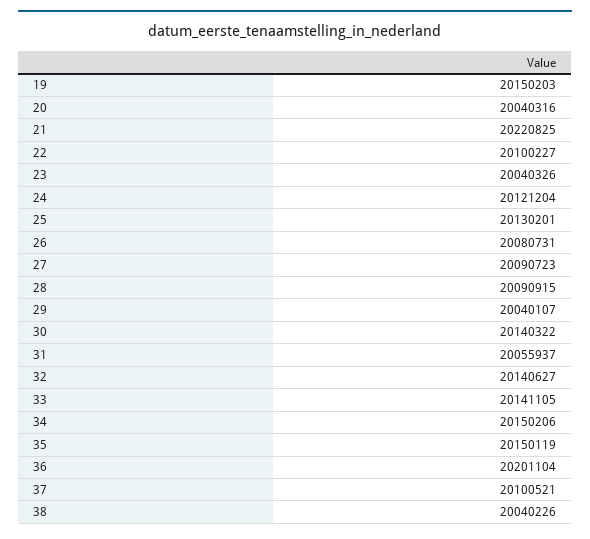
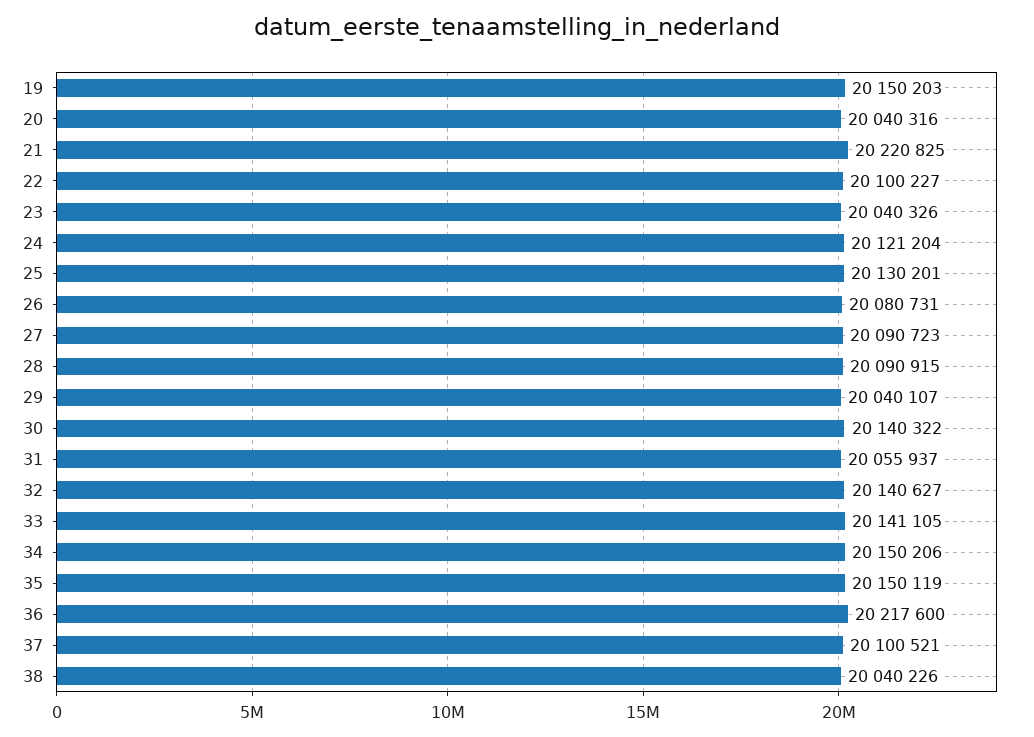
36: 20201104 -> 20217600

